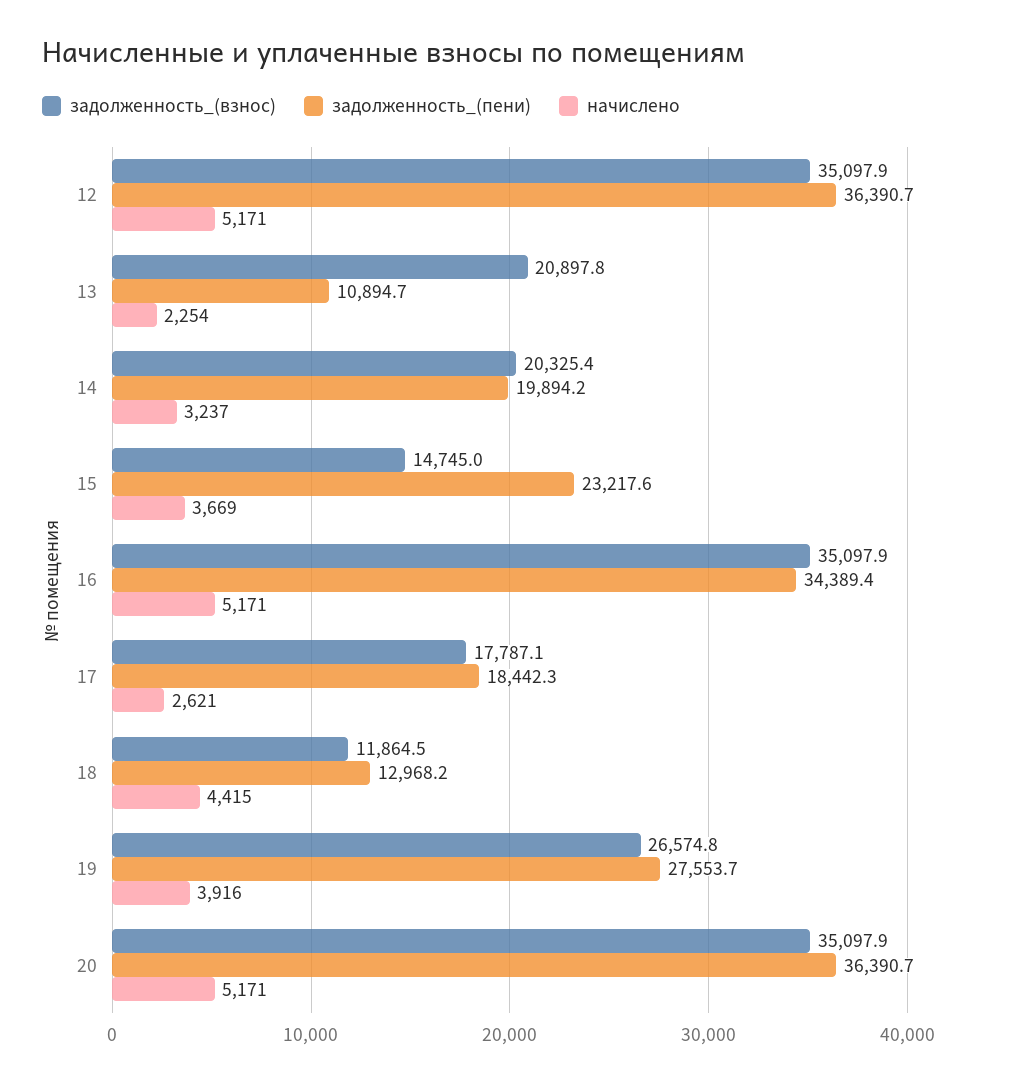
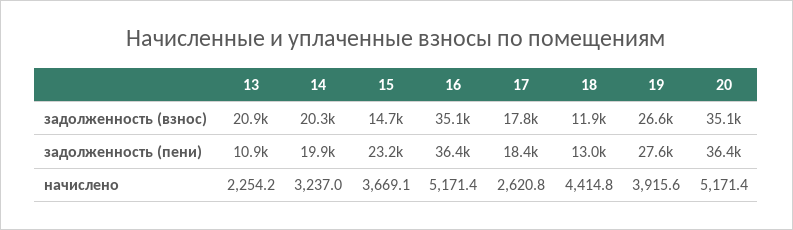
задолженность_(взнос), 12: 35097.9 -> none
задолженность_(пени), 12: 36390.7 -> none
начислено, 12: 5171 -> none
задолженность_(пени), 16: 34389.4 -> 36400

